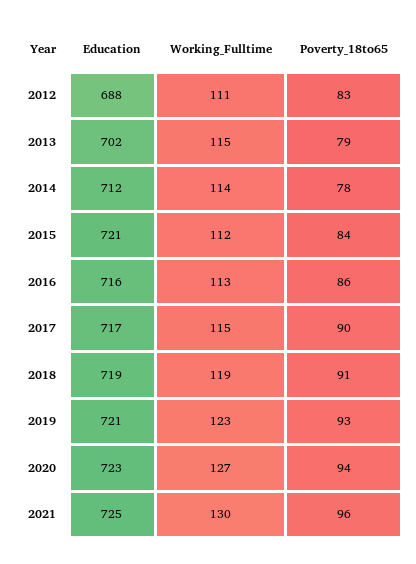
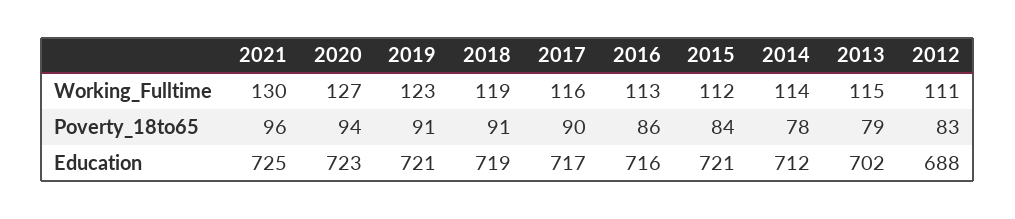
Working_Fulltime, 2017: 115 -> 116
Poverty_18to65, 2019: 93 -> 91

